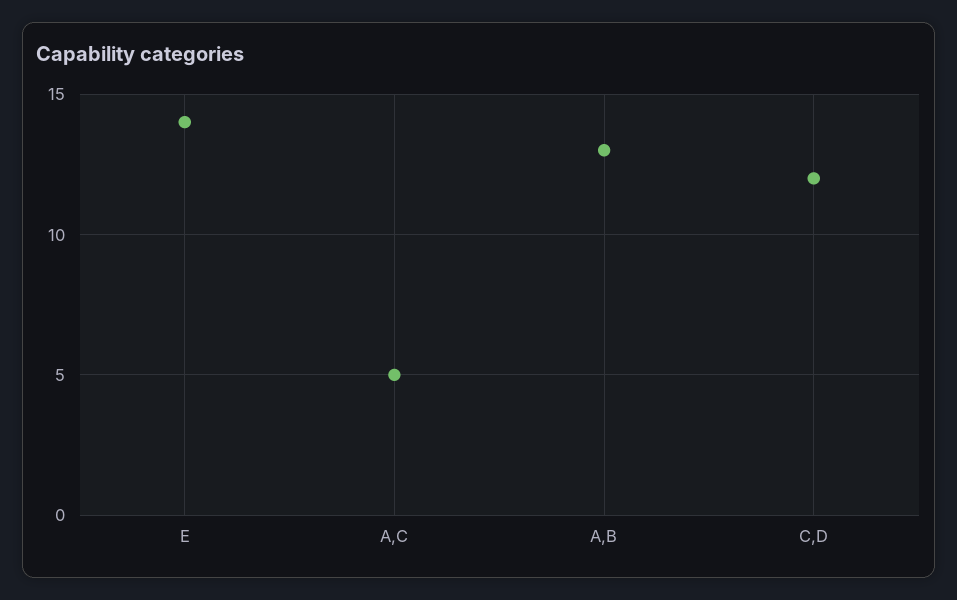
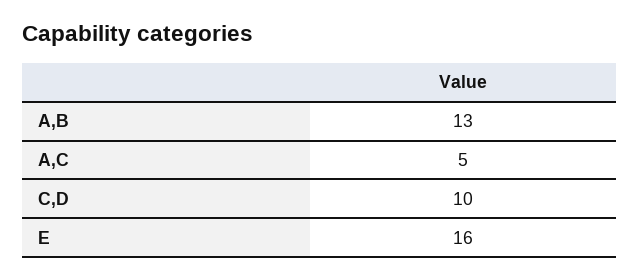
E: 14 -> 16
C,D: 12 -> 10

